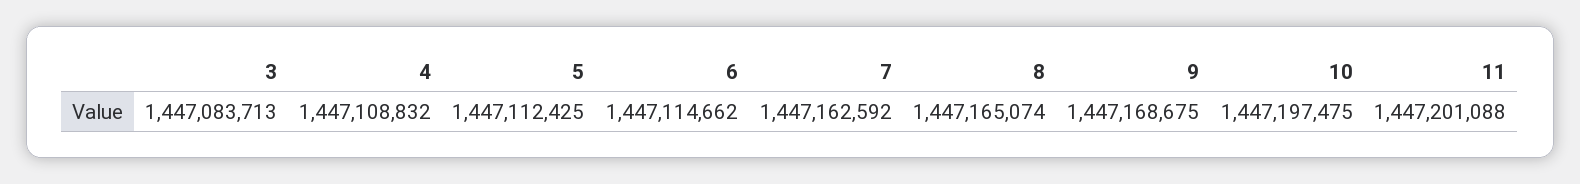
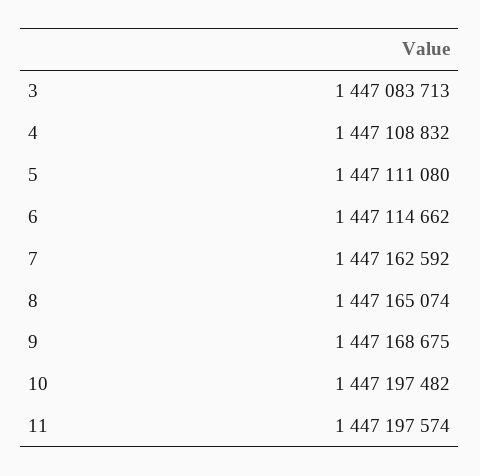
5: 1447112425 -> 1447111080
10: 1447197475 -> 1447197482
11: 1447201088 -> 1447197574

